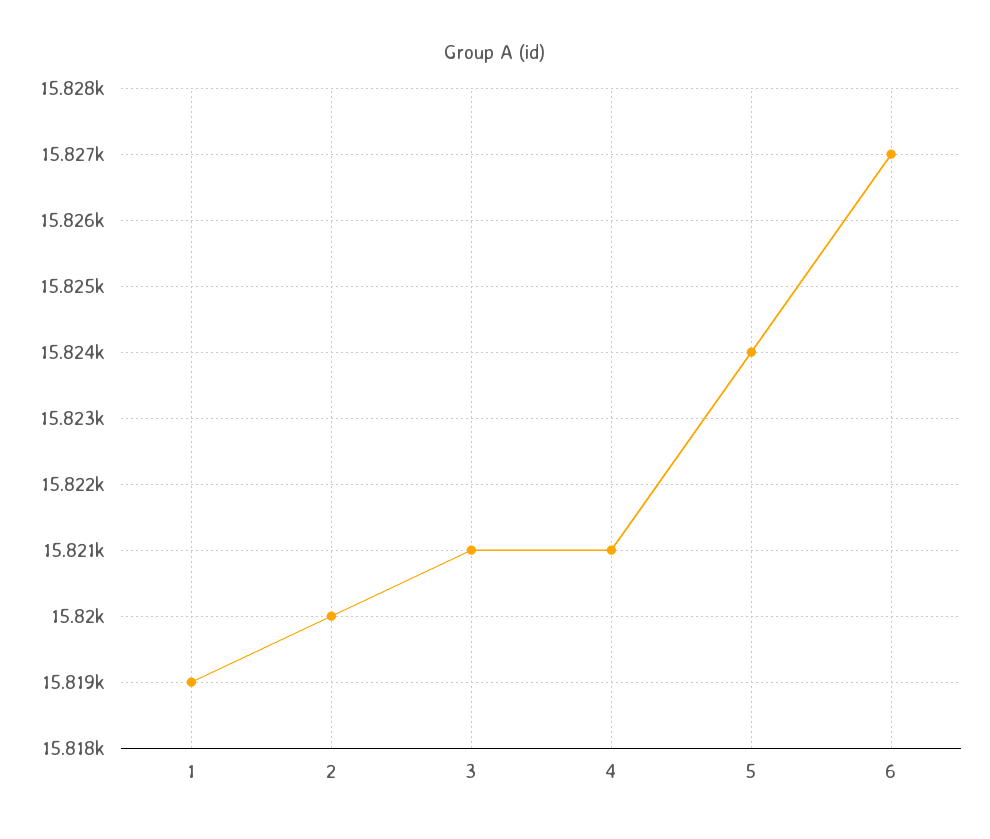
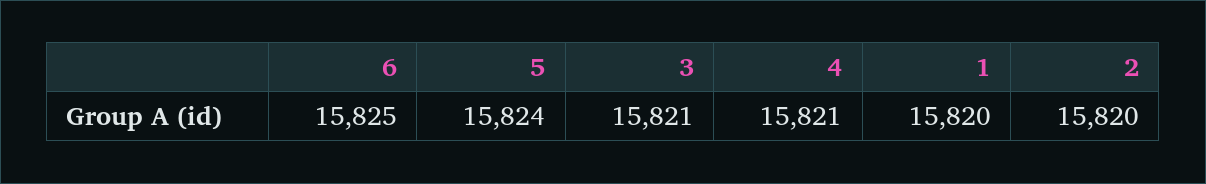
1: 15819 -> 15820
6: 15827 -> 15825

